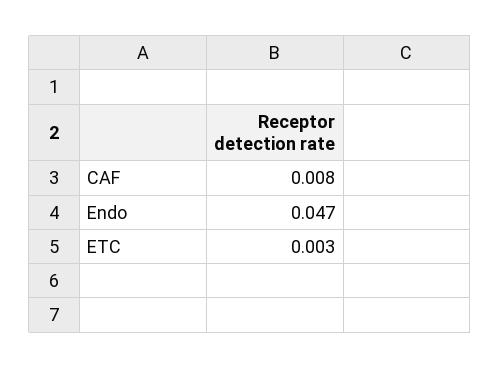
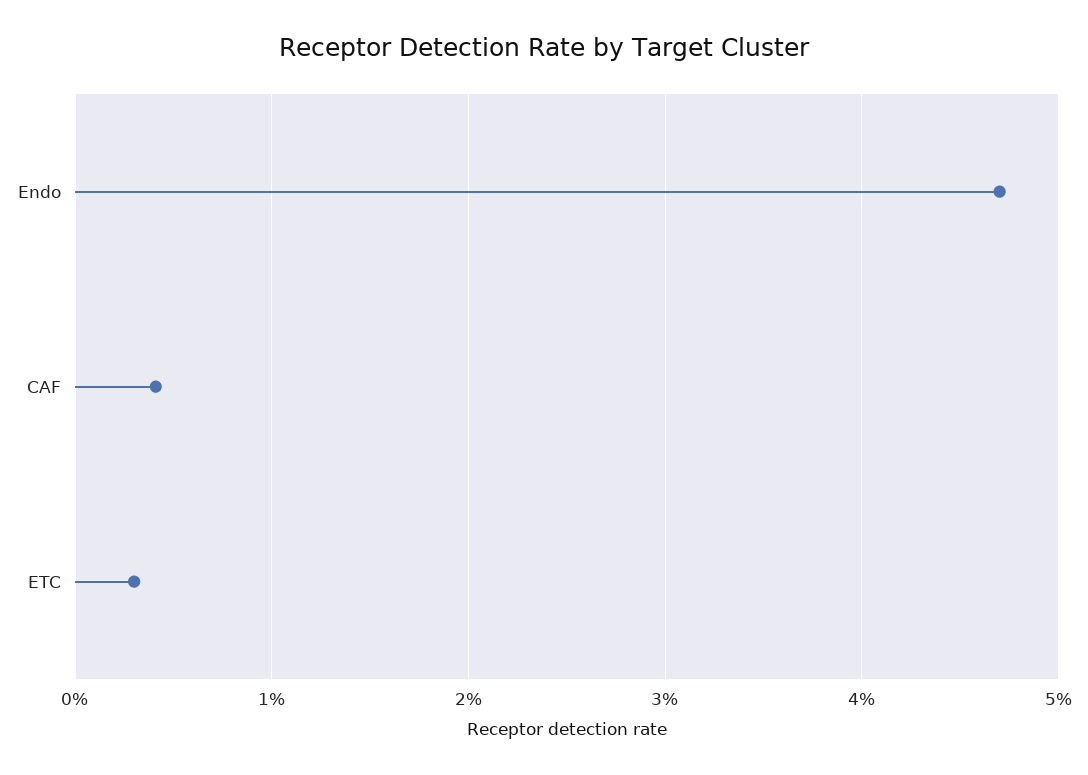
CAF: 0.008 -> 0.004

